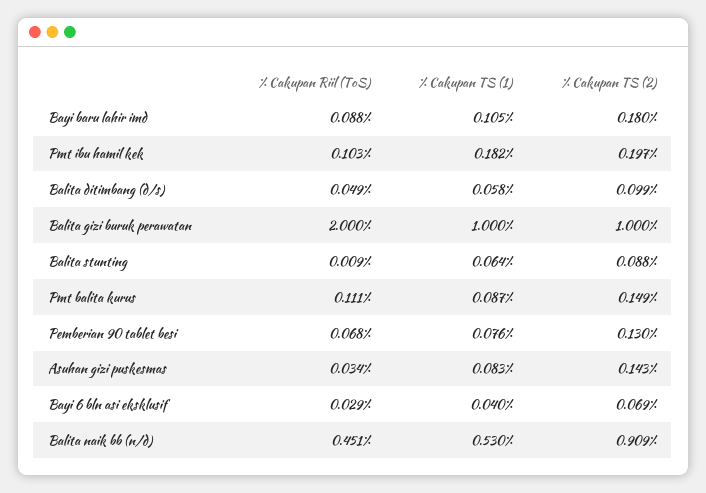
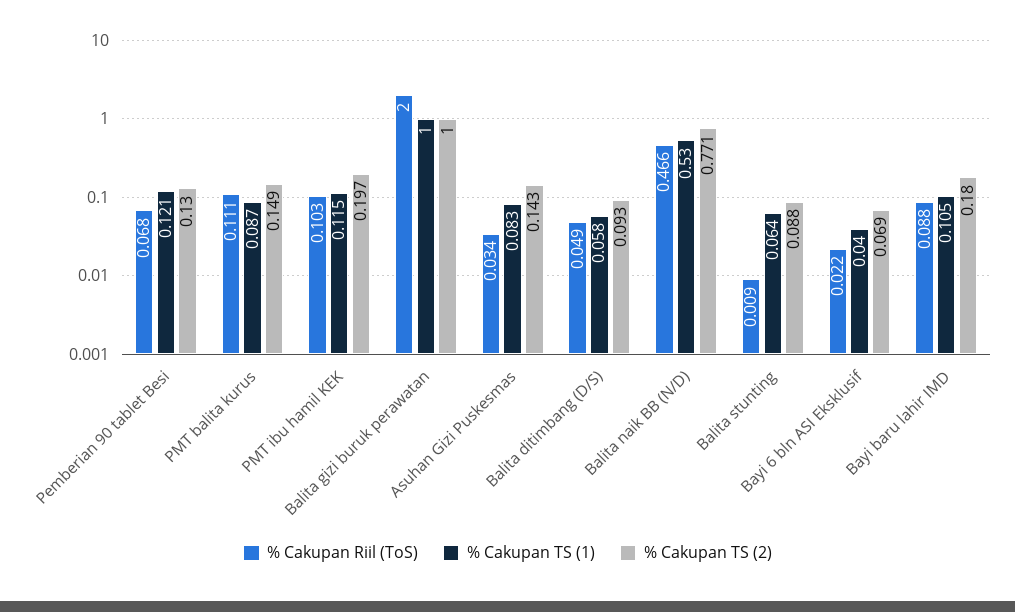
% Cakupan TS (1), Pmt ibu hamil kek: 0.182 -> 0.115
% Cakupan TS (2), Balita ditimbang (d/s): 0.099 -> 0.093
% Cakupan TS (1), Pemberian 90 tablet besi: 0.076 -> 0.121
% Cakupan Riil (ToS), Bayi 6 bln asi eksklusif: 0.029 -> 0.022
% Cakupan Riil (ToS), Balita naik bb (n/d): 0.451 -> 0.466
% Cakupan TS (2), Balita naik bb (n/d): 0.909 -> 0.771

